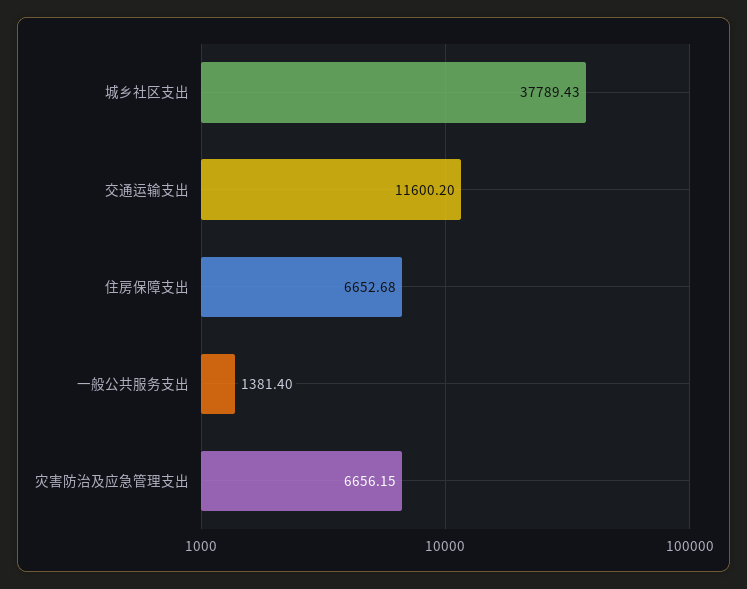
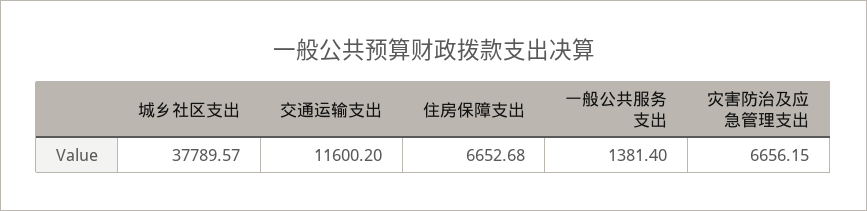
城乡社区支出: 37789.43 -> 37789.57

